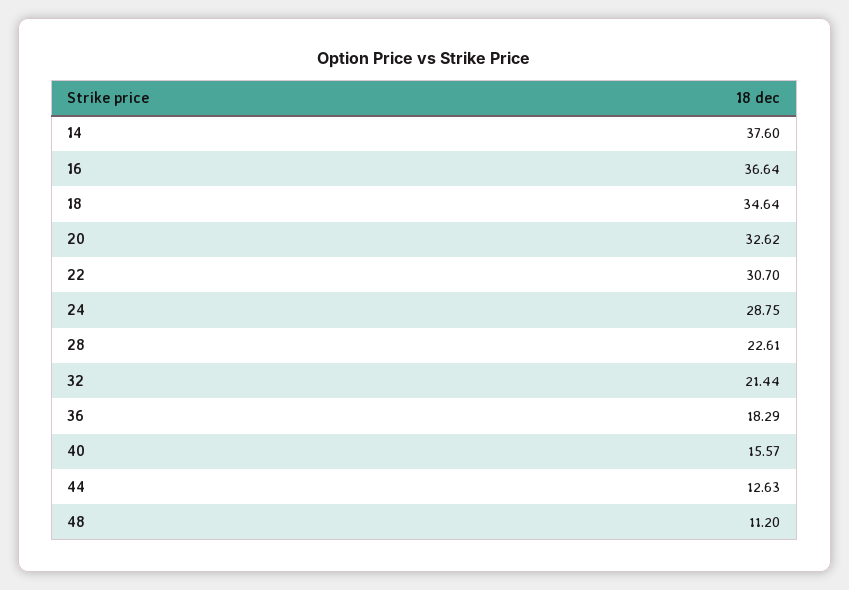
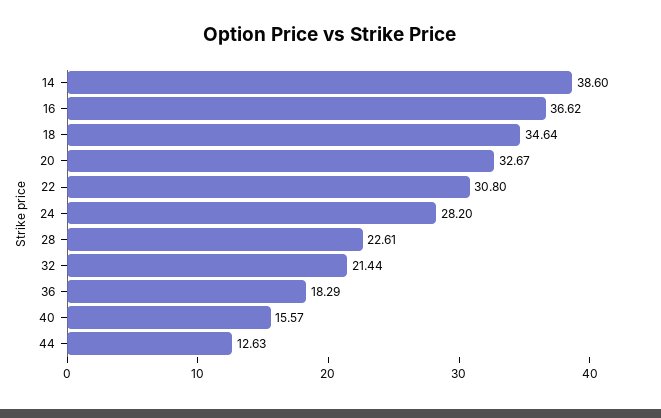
14: 37.6 -> 38.6
16: 36.64 -> 36.62
20: 32.62 -> 32.67
22: 30.7 -> 30.8
24: 28.75 -> 28.2
48: 11.2 -> none

